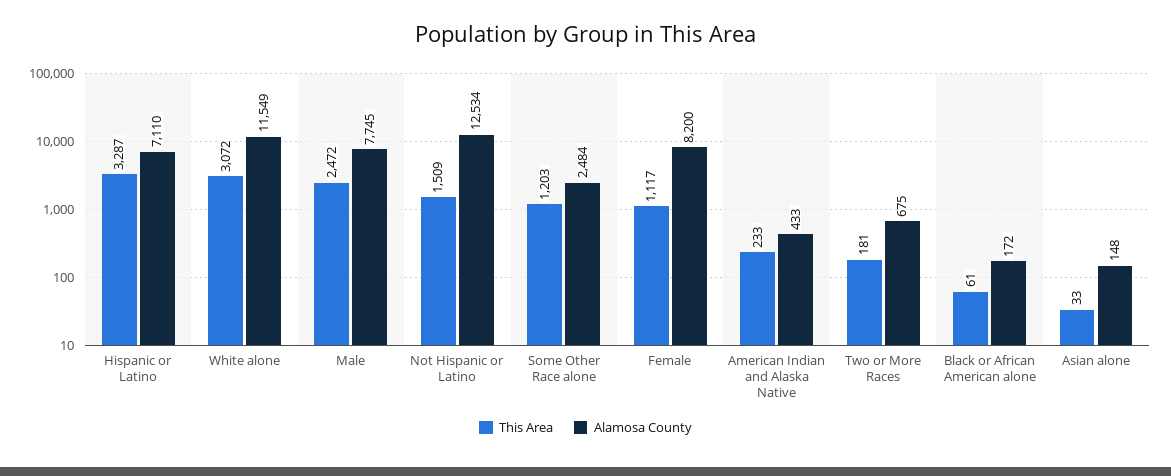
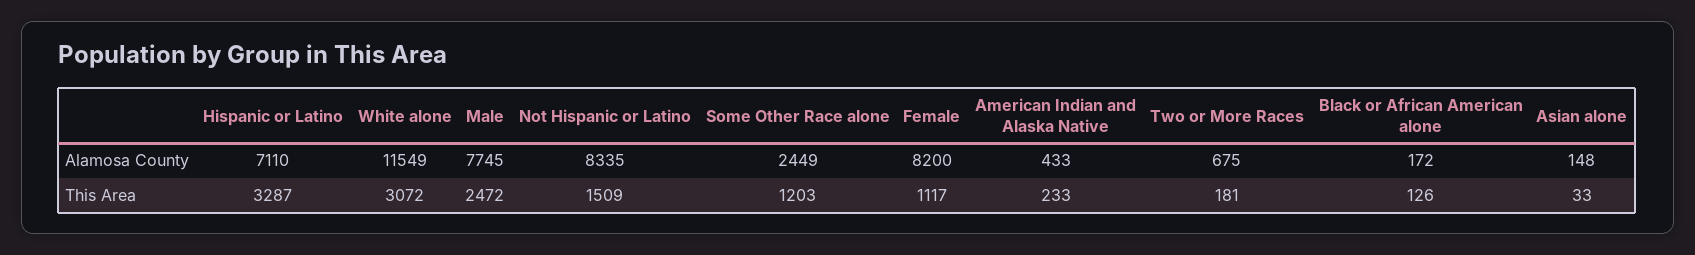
Alamosa County, Not Hispanic or Latino: 12534 -> 8335
Alamosa County, Some Other Race alone: 2484 -> 2449
This Area, Black or African American alone: 61 -> 126

